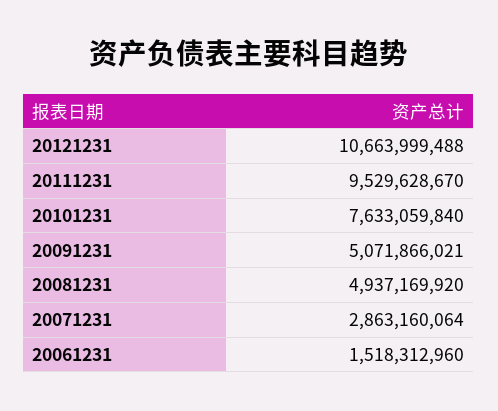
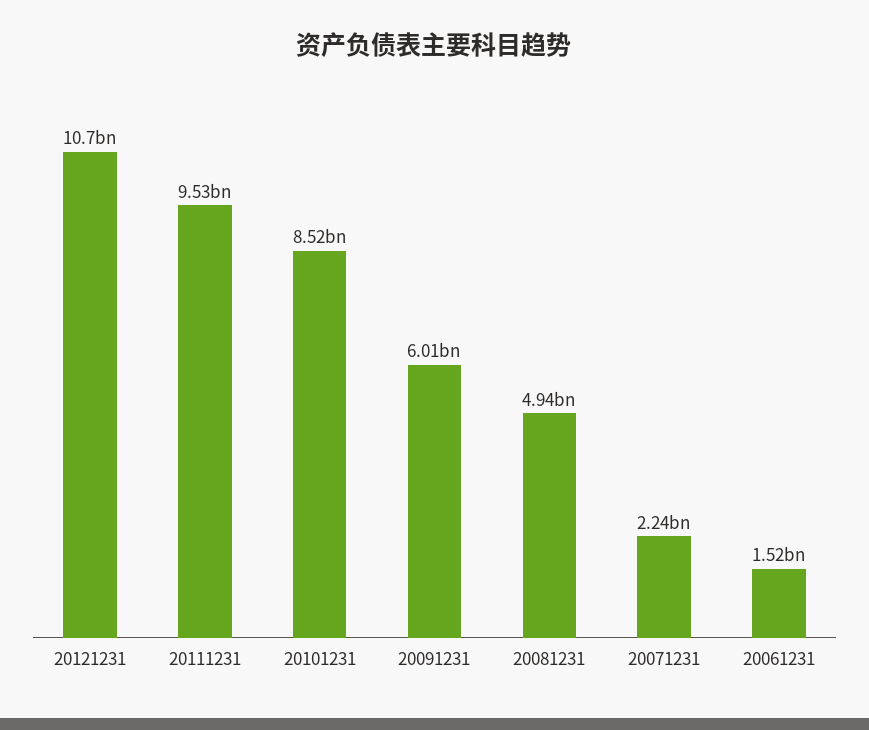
20101231: 7633059840 -> 8520000000
20091231: 5071866021 -> 6010000000
20071231: 2863160064 -> 2240000000

